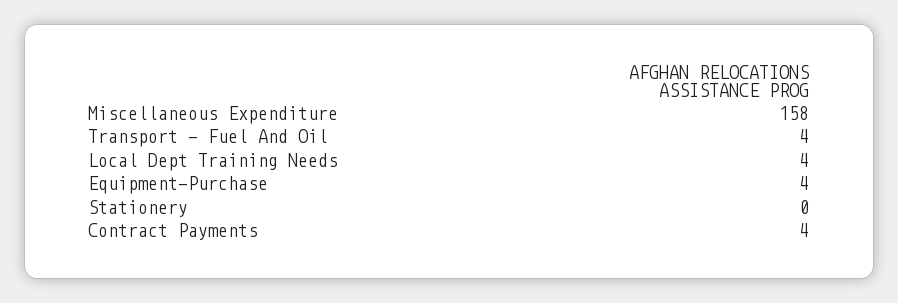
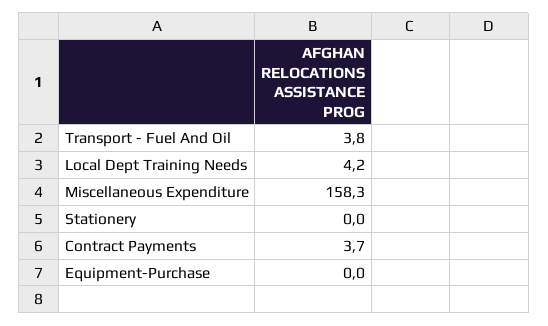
Equipment-Purchase: 4 -> 0

